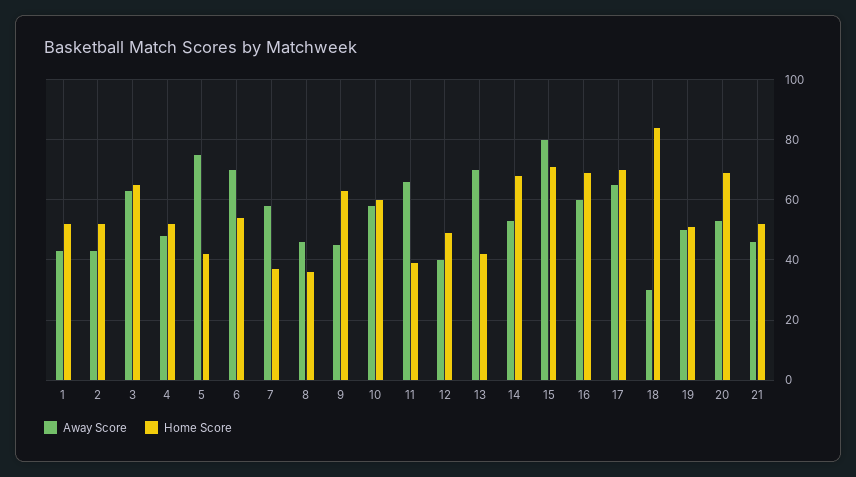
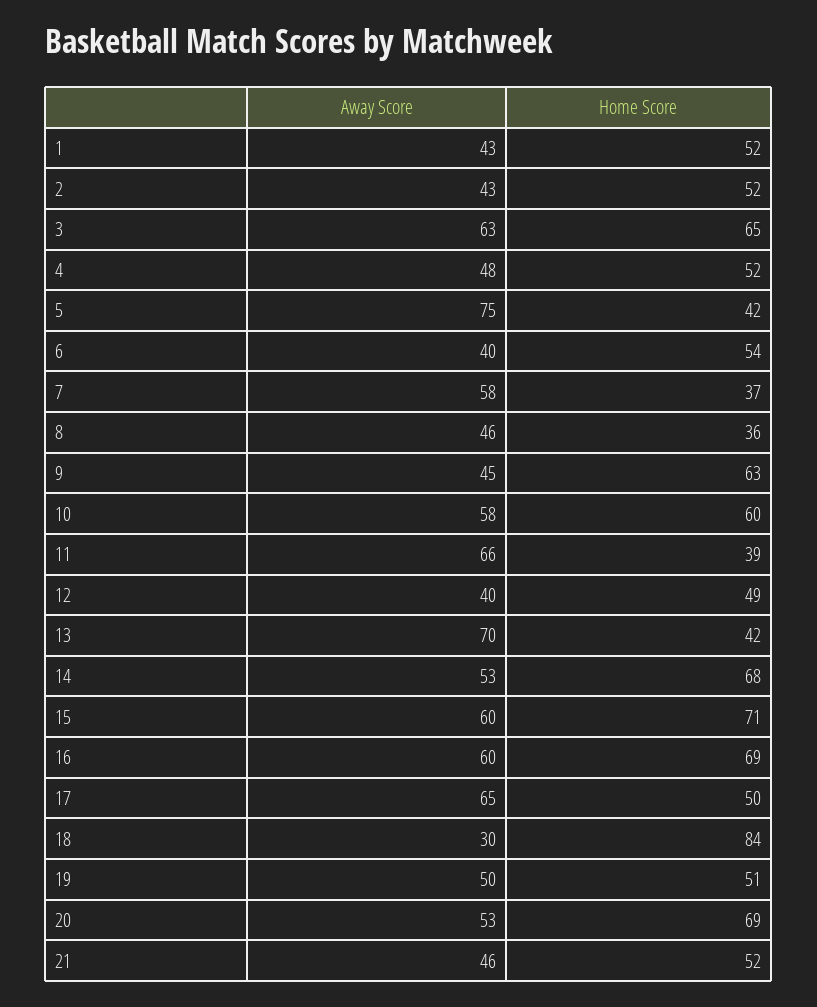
Away Score, 6: 70 -> 40
Away Score, 15: 80 -> 60
Home Score, 17: 70 -> 50

